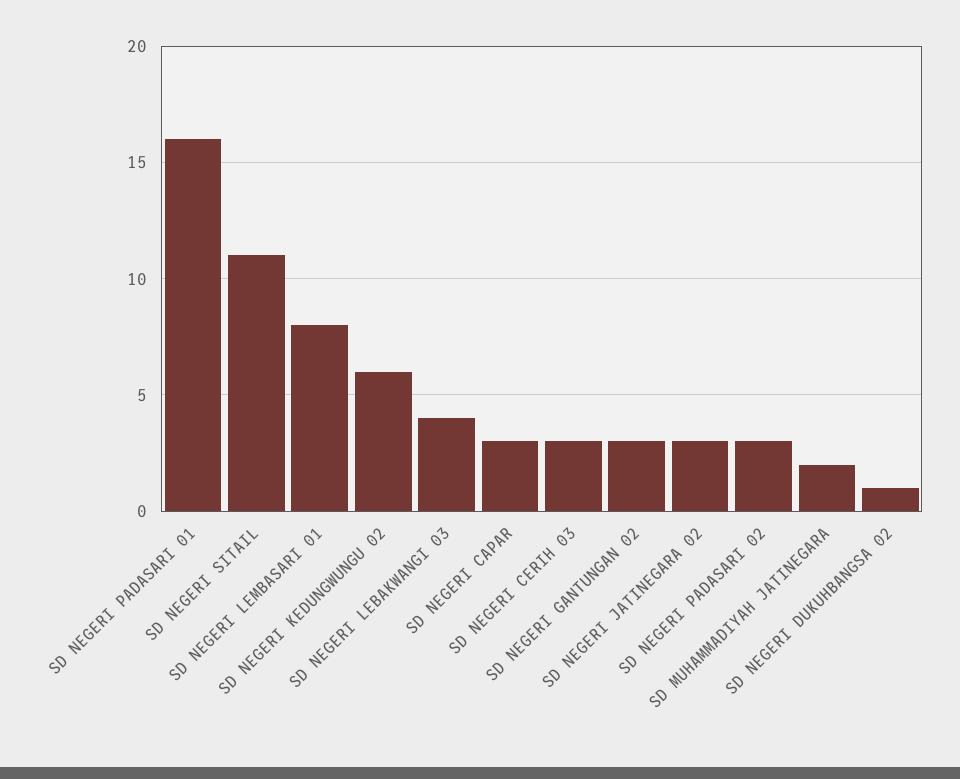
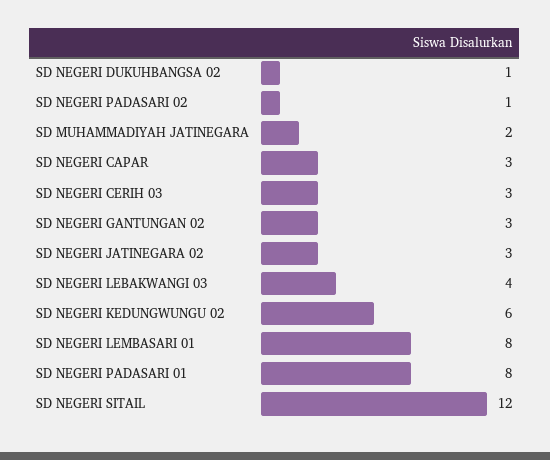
SD NEGERI PADASARI 01: 16 -> 8
SD NEGERI SITAIL: 11 -> 12
SD NEGERI PADASARI 02: 3 -> 1

